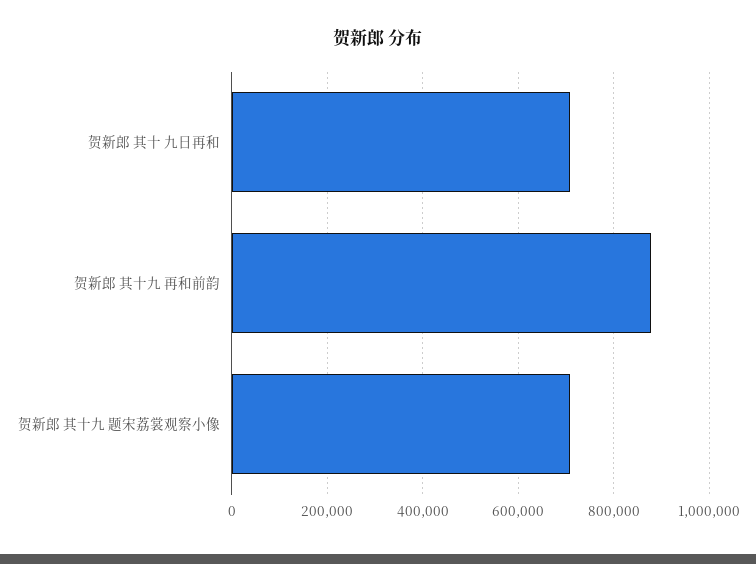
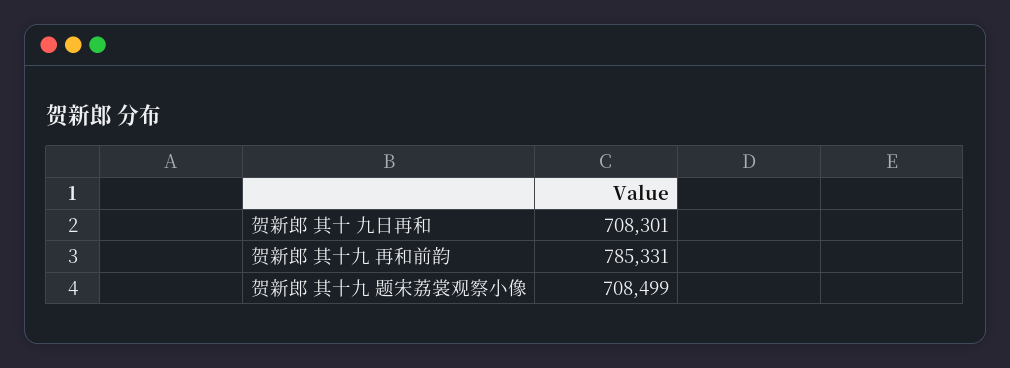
贺新郎 其十九 再和前韵: 880000 -> 785331

